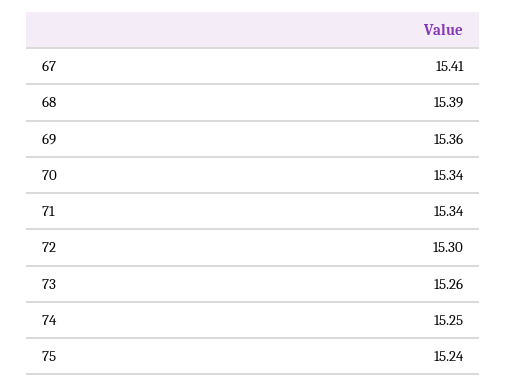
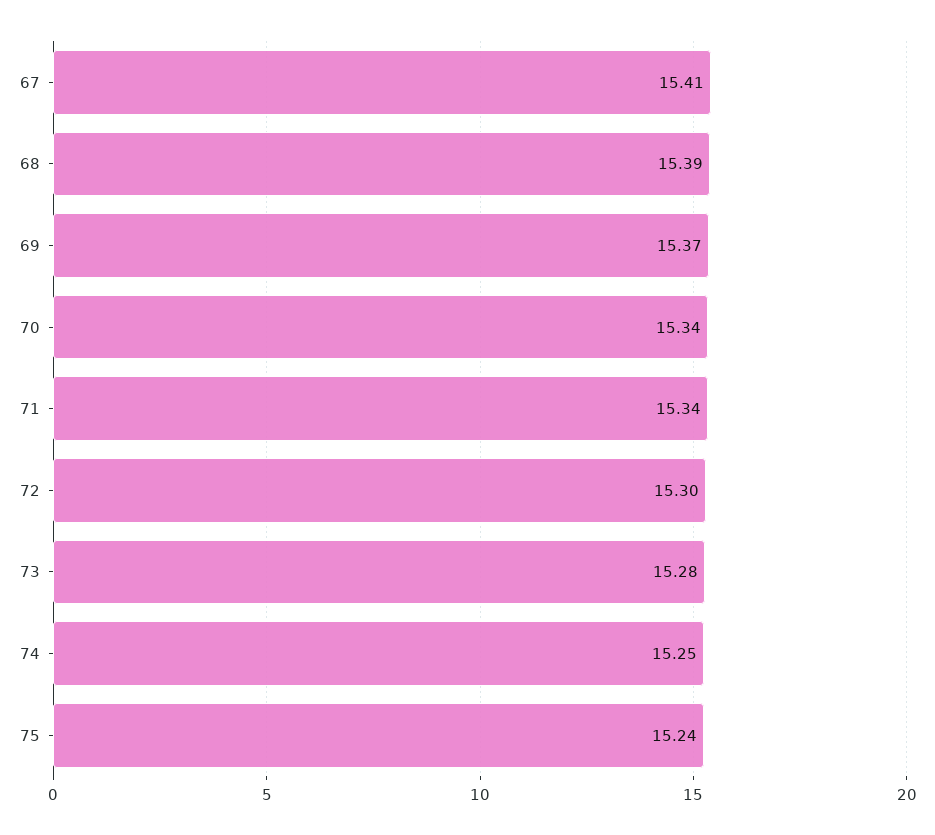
69: 15.36 -> 15.37
73: 15.26 -> 15.28

